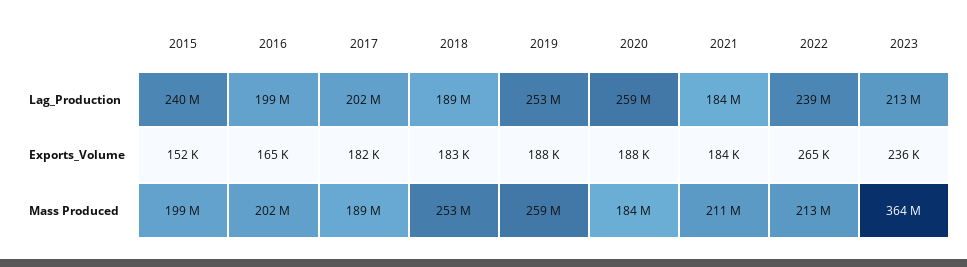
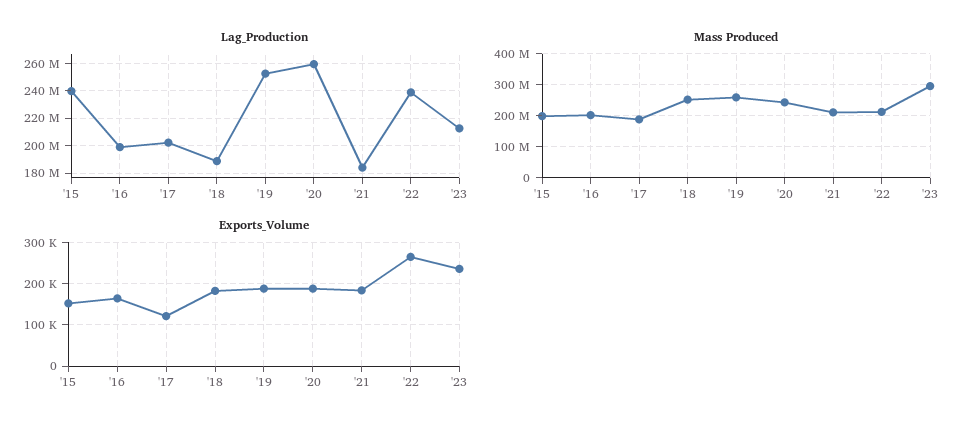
Exports_Volume, 2017: 182000 -> 120000
Mass Produced, 2020: 184000000 -> 240000000
Mass Produced, 2023: 364000000 -> 300000000

